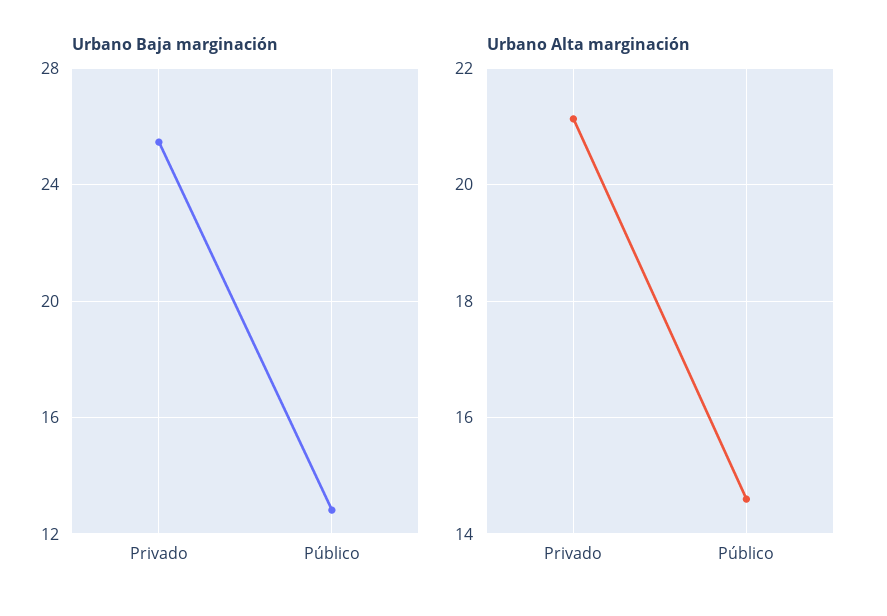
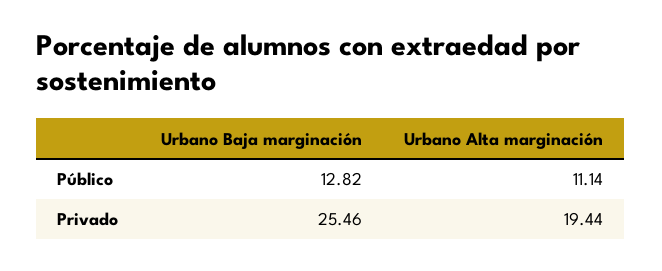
Urbano Alta marginación, Privado: 21.2 -> 19.44
Urbano Alta marginación, Público: 14.6 -> 11.14

